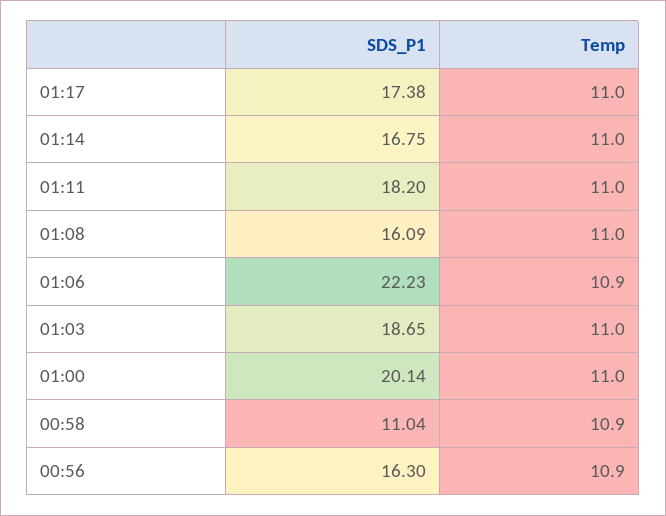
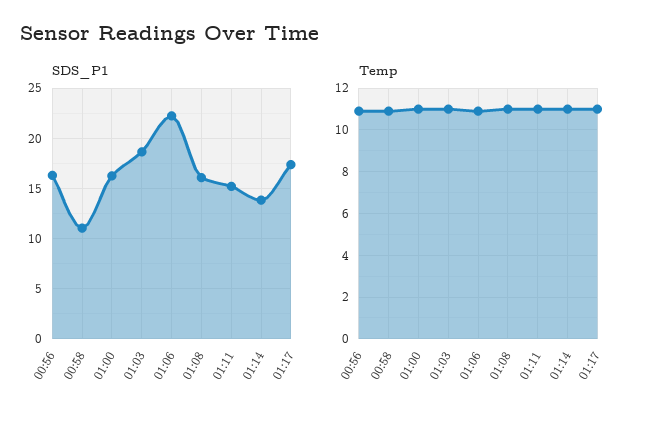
SDS_P1, 01:14: 16.75 -> 14
SDS_P1, 01:11: 18.2 -> 15
SDS_P1, 01:00: 20.14 -> 16

